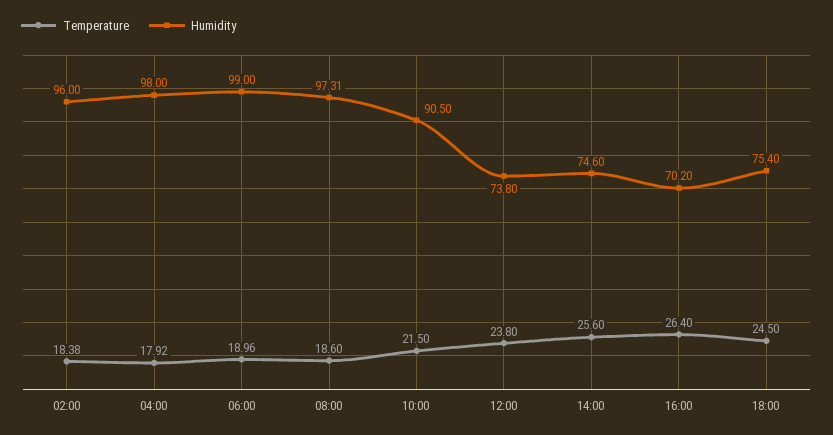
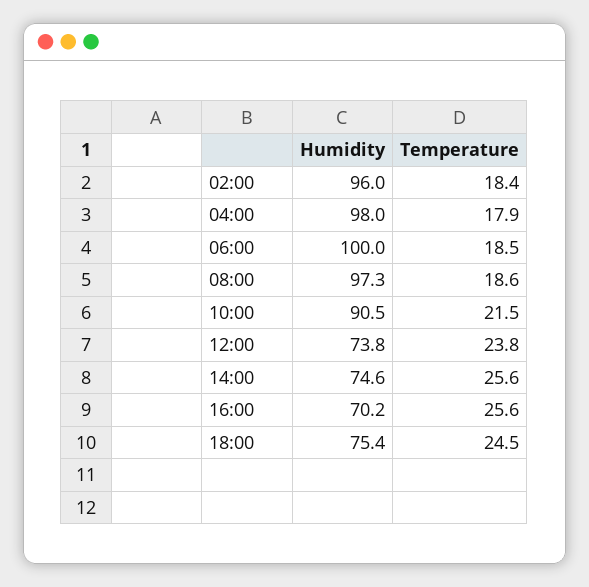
Temperature, 06:00: 18.96 -> 18.5
Humidity, 06:00: 99 -> 100
Temperature, 16:00: 26.4 -> 25.6

